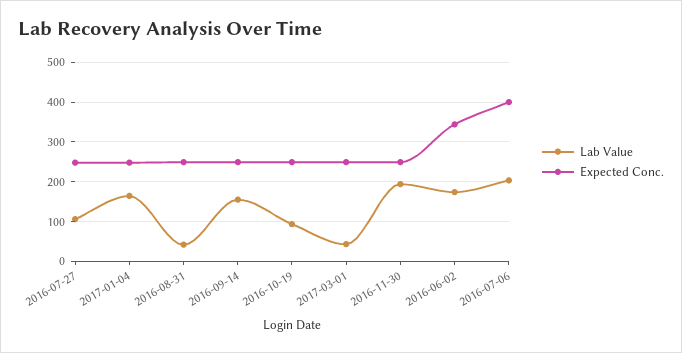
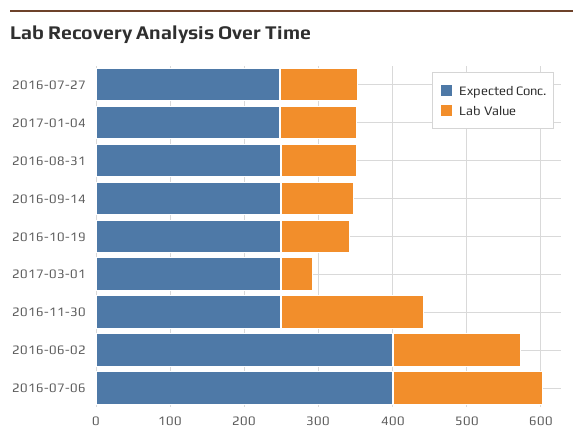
Lab Value, 2017-01-04: 160 -> 100
Lab Value, 2016-08-31: 40 -> 100
Lab Value, 2016-09-14: 160 -> 100
Expected Conc., 2016-06-02: 340 -> 400

